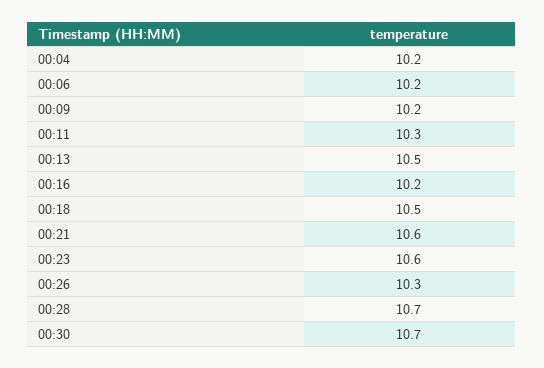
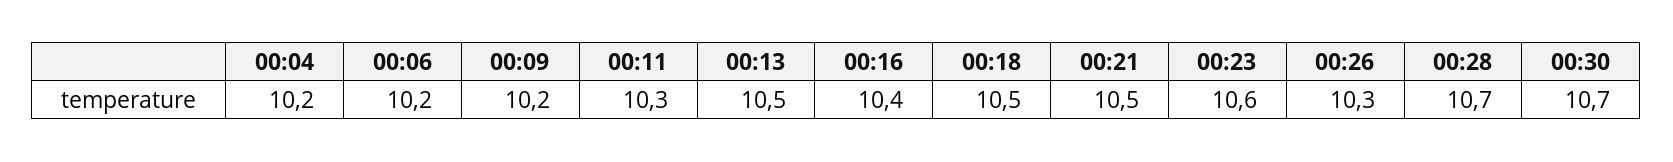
00:16: 10.2 -> 10.4
00:21: 10.6 -> 10.5

